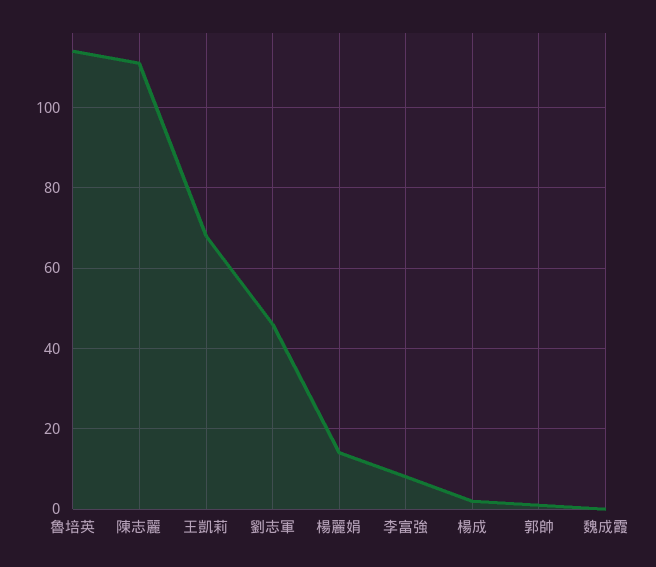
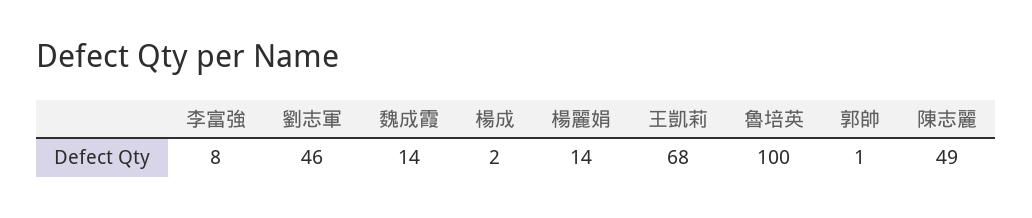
魯培英: 115 -> 100
陳志麗: 110 -> 49
魏成霞: 0 -> 14

